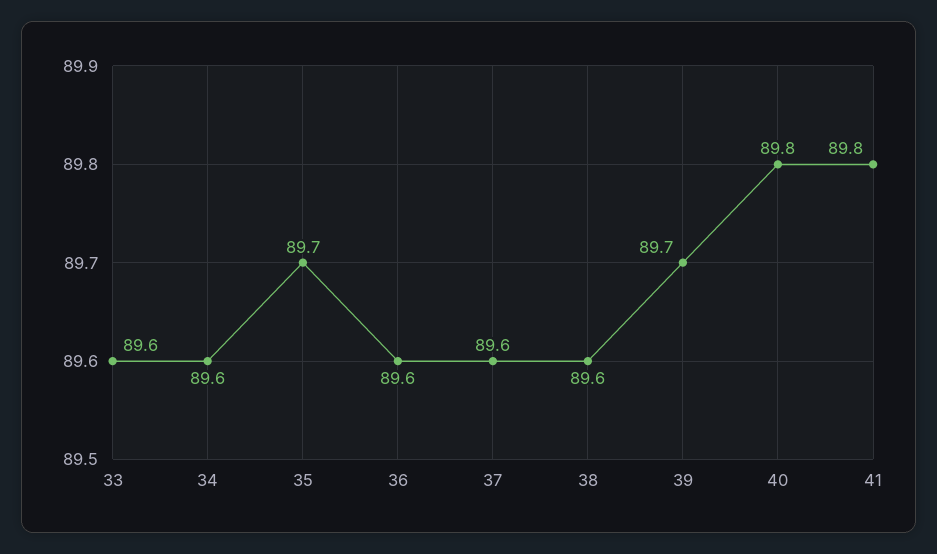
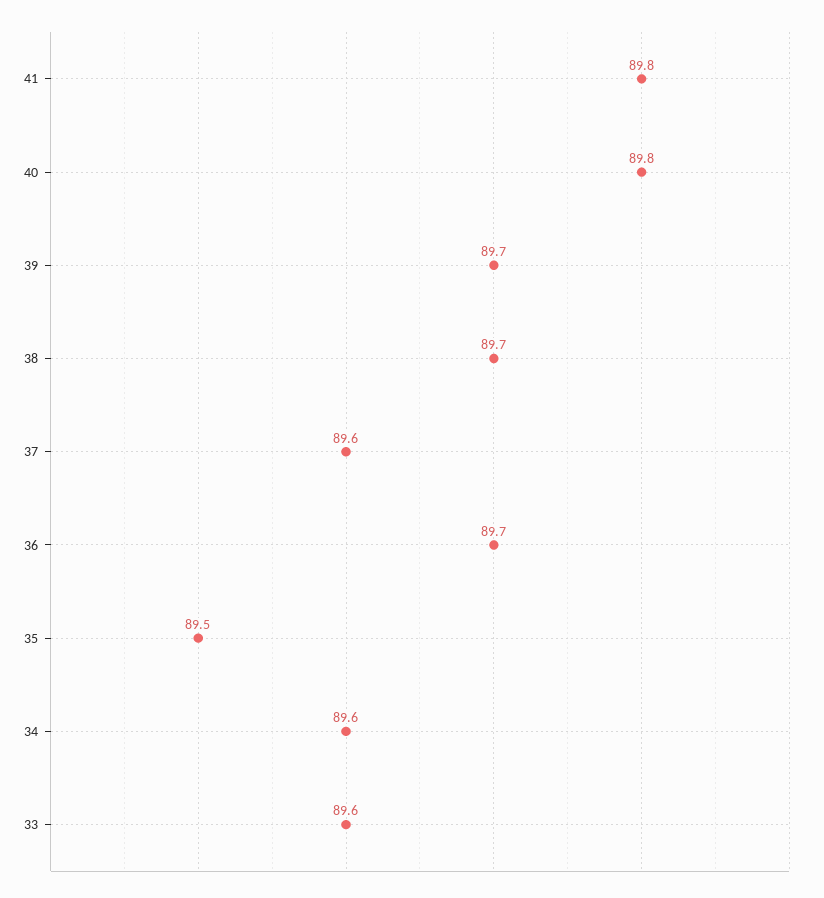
35: 89.7 -> 89.5
36: 89.6 -> 89.7
38: 89.6 -> 89.7

